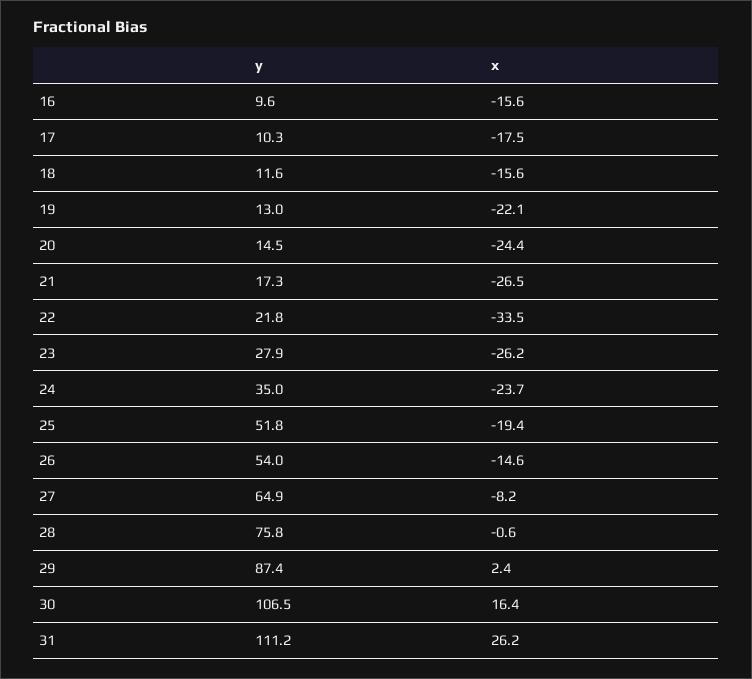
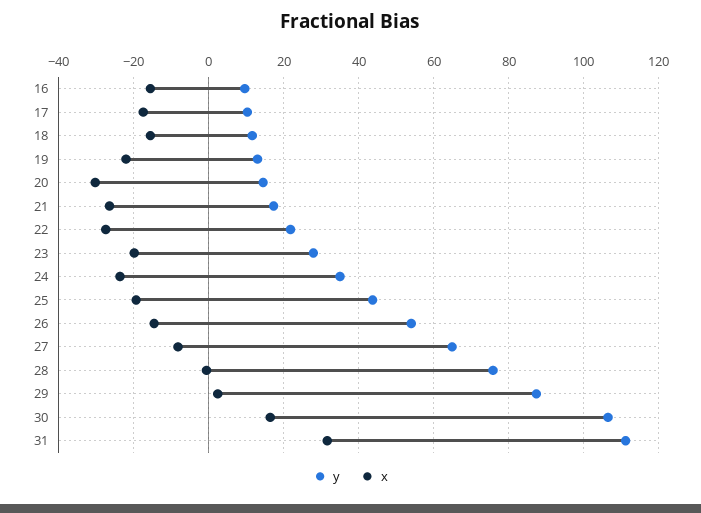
x, 20: -24.4 -> -30
x, 22: -33.5 -> -28
x, 23: -26.2 -> -20
y, 25: 51.8 -> 44
x, 31: 26.2 -> 32

